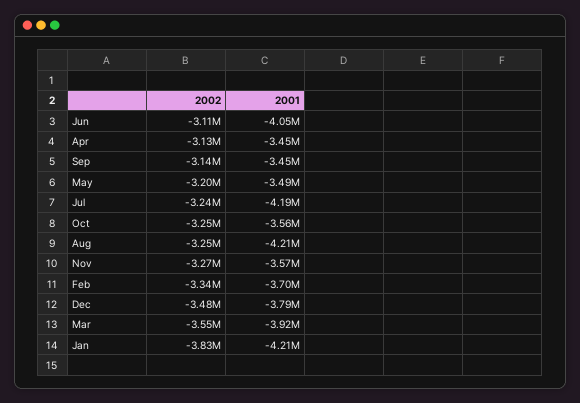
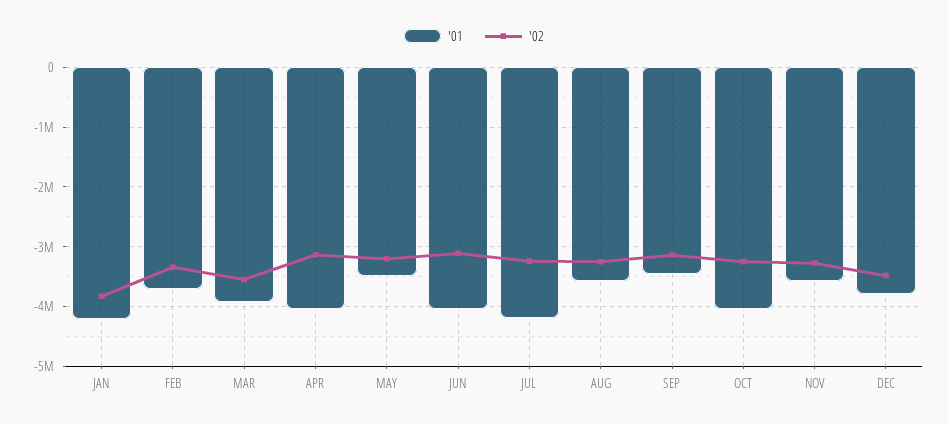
2001, Apr: -3450000 -> -4000000
2001, Oct: -3560000 -> -4000000
2001, Aug: -4210000 -> -3600000

